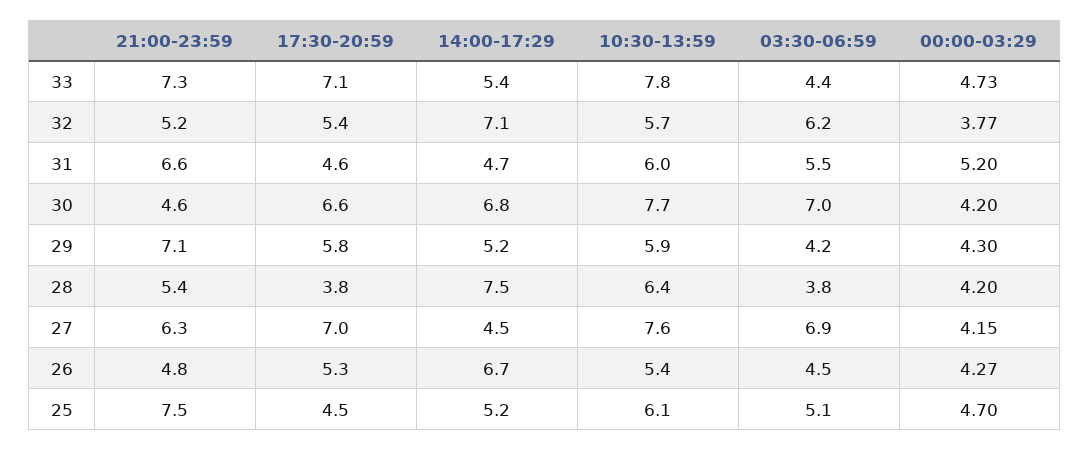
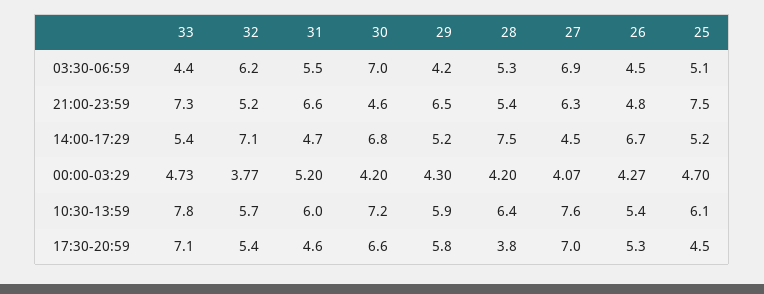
10:30-13:59, 30: 7.7 -> 7.2
21:00-23:59, 29: 7.1 -> 6.5
03:30-06:59, 28: 3.8 -> 5.3
00:00-03:29, 27: 4.15 -> 4.07

